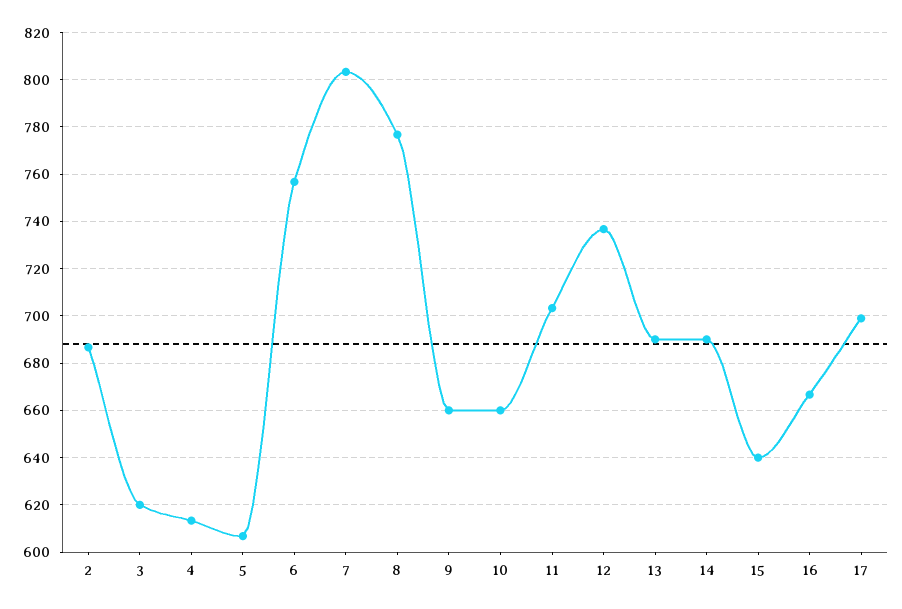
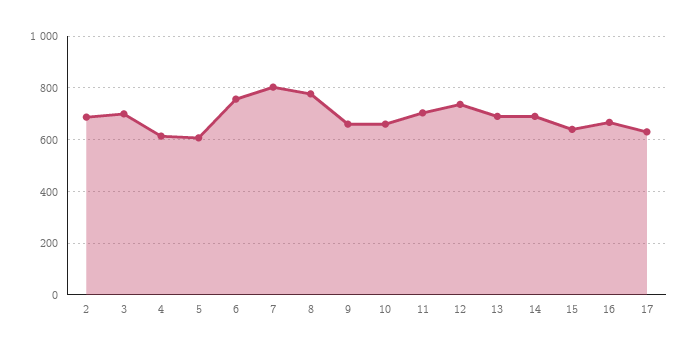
3: 620 -> 700
17: 700 -> 625

